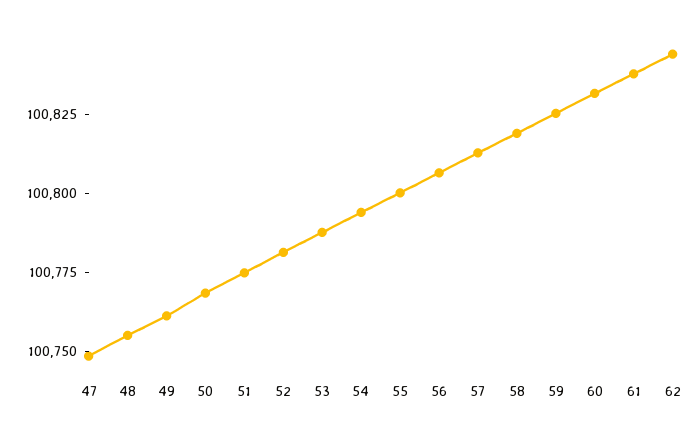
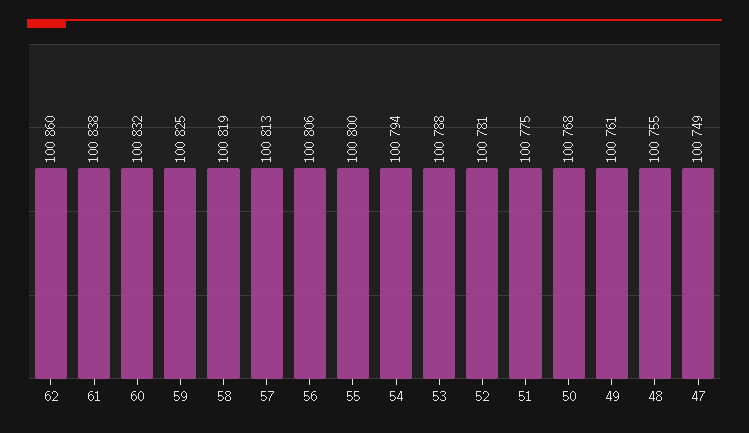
62: 100845 -> 100860

